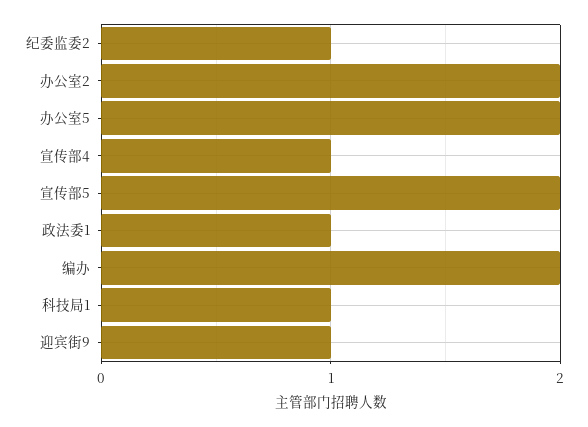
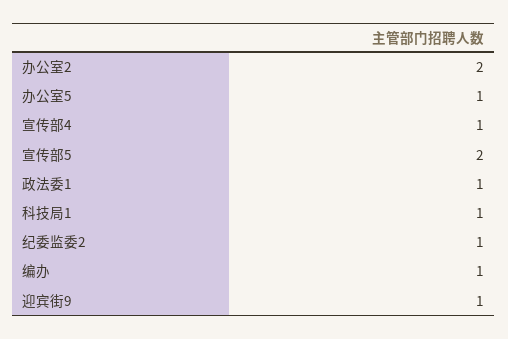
办公室5: 2 -> 1
编办: 2 -> 1

